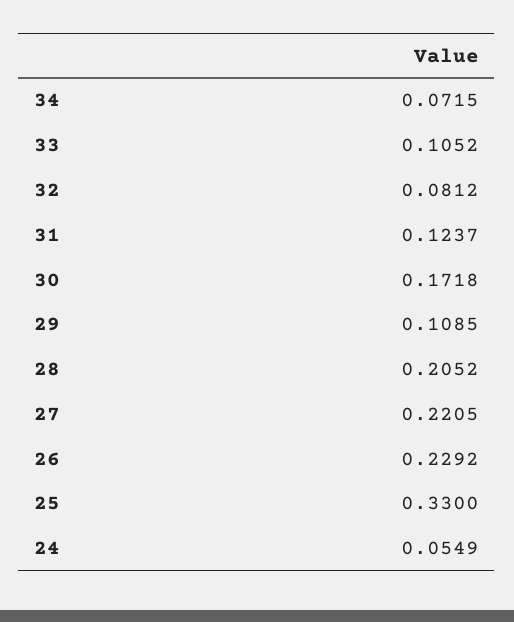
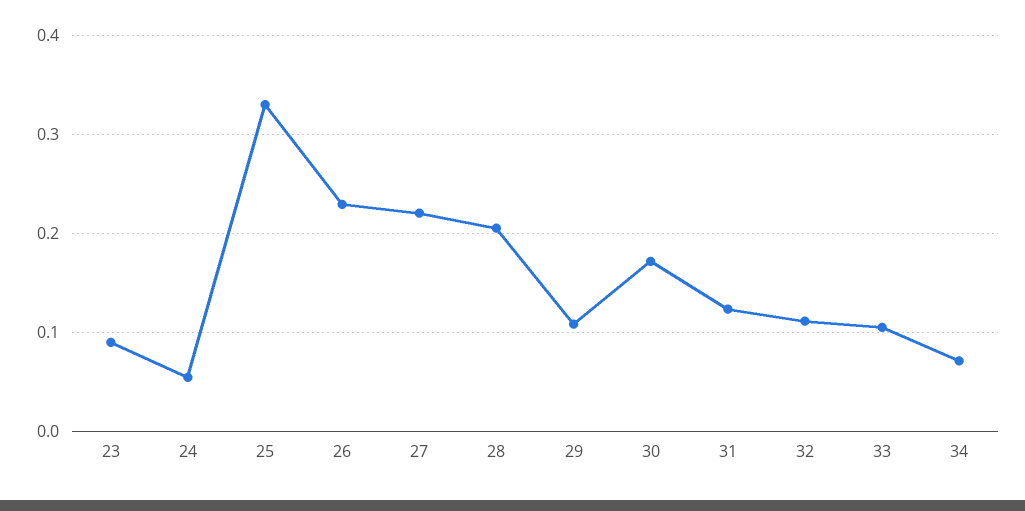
32: 0.0812 -> 0.11
23: none -> 0.09

